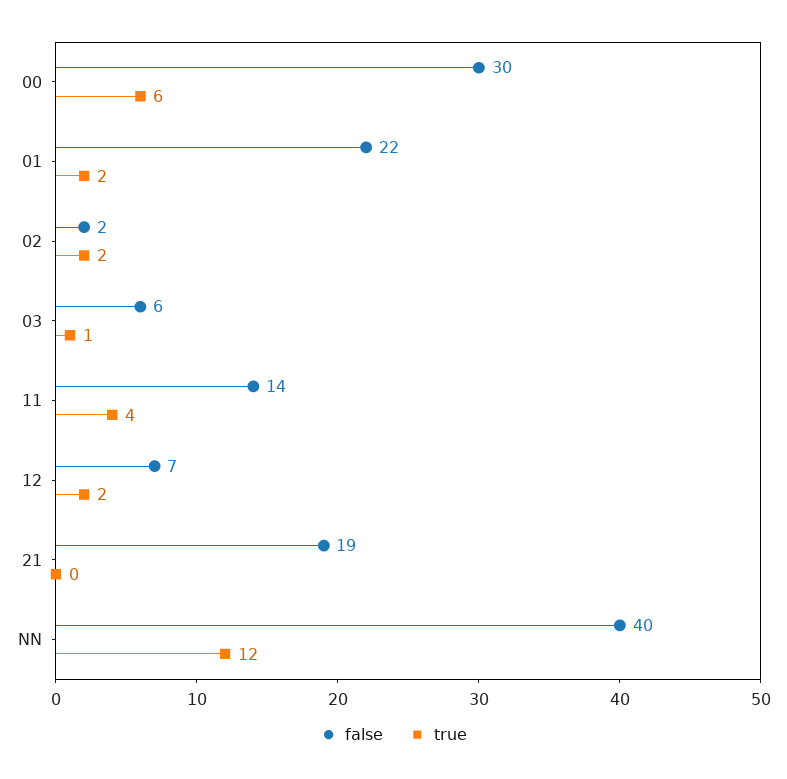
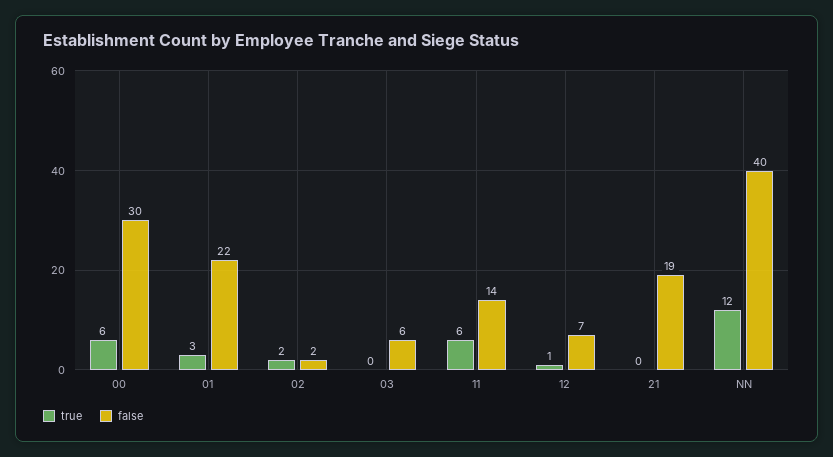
true, 01: 2 -> 3
true, 03: 1 -> 0
true, 11: 4 -> 6
true, 12: 2 -> 1

